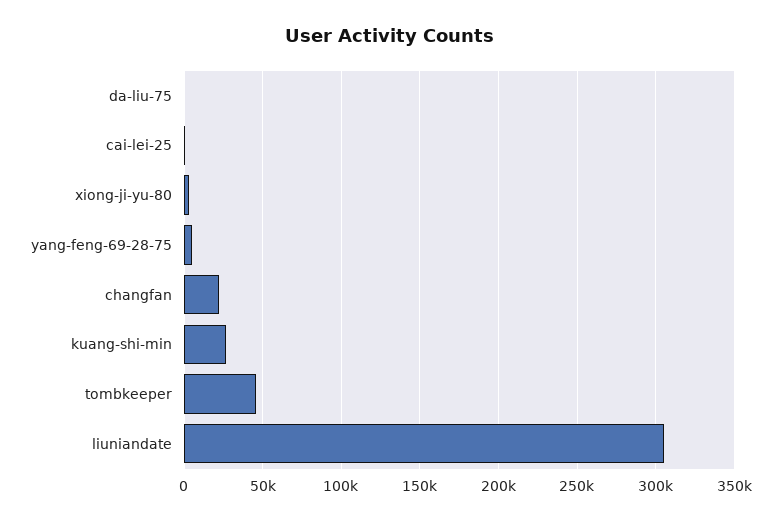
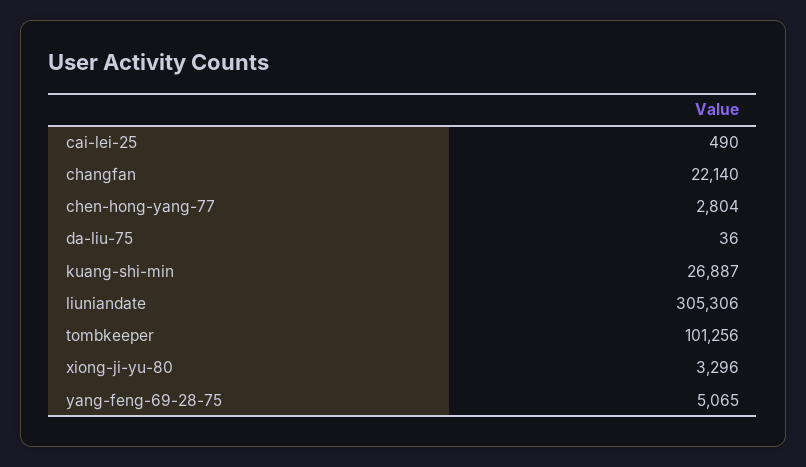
tombkeeper: 45000 -> 101256
chen-hong-yang-77: none -> 2804

